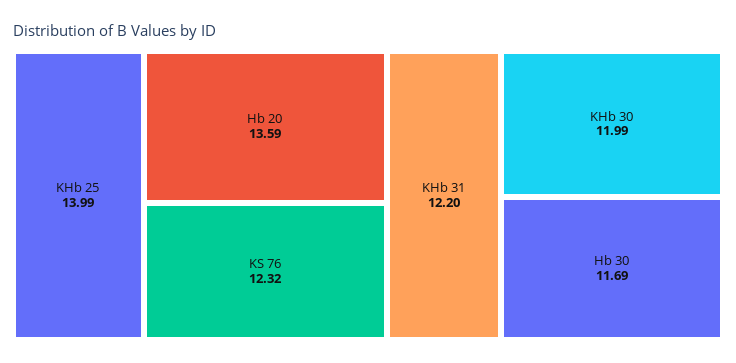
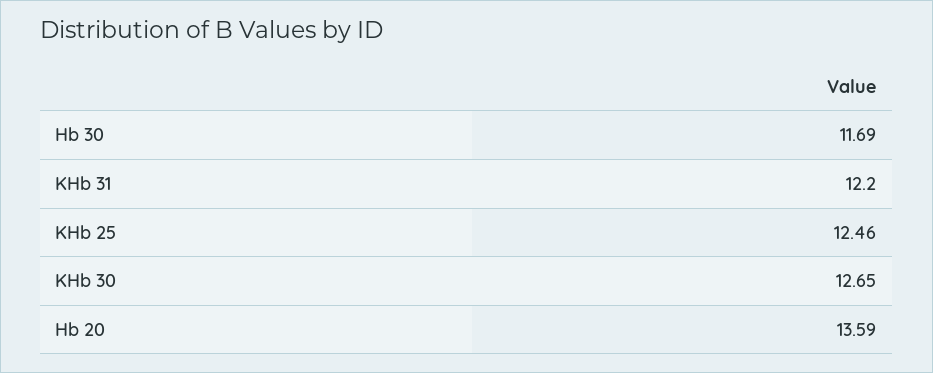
KHb 25: 13.99 -> 12.46
KS 76: 12.32 -> none
KHb 30: 11.99 -> 12.65

